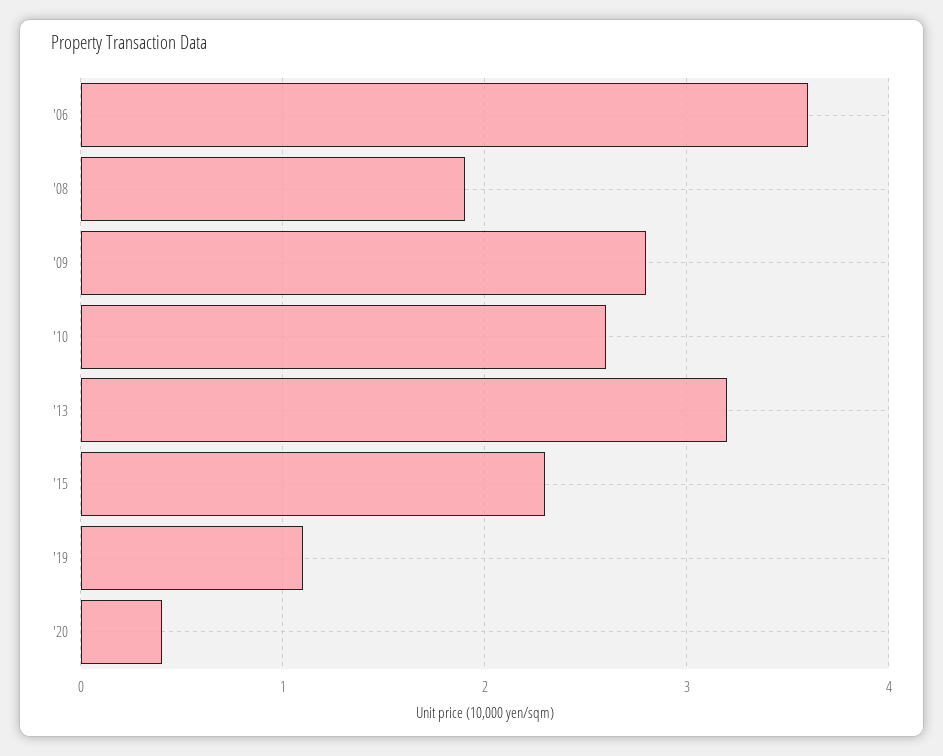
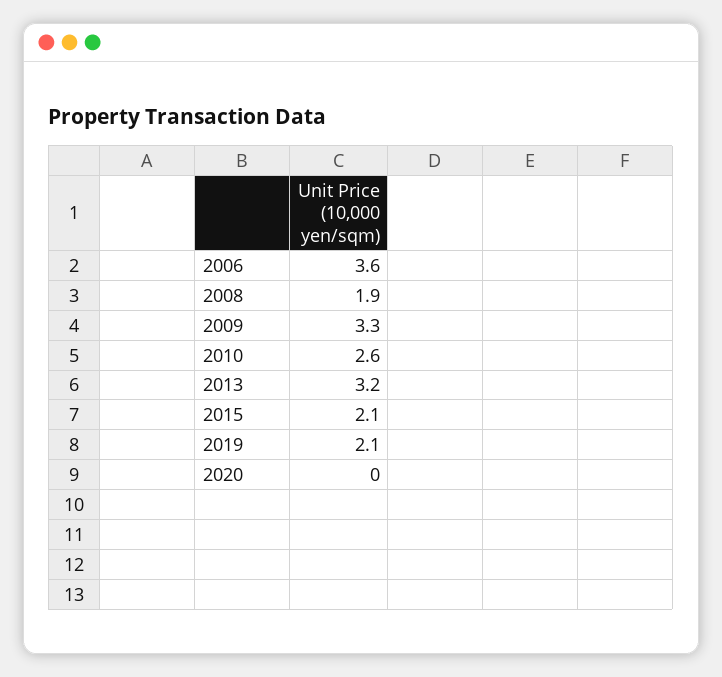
'09: 2.8 -> 3.3
'15: 2.3 -> 2.1
'19: 1.1 -> 2.1
'20: 0.4 -> 0

